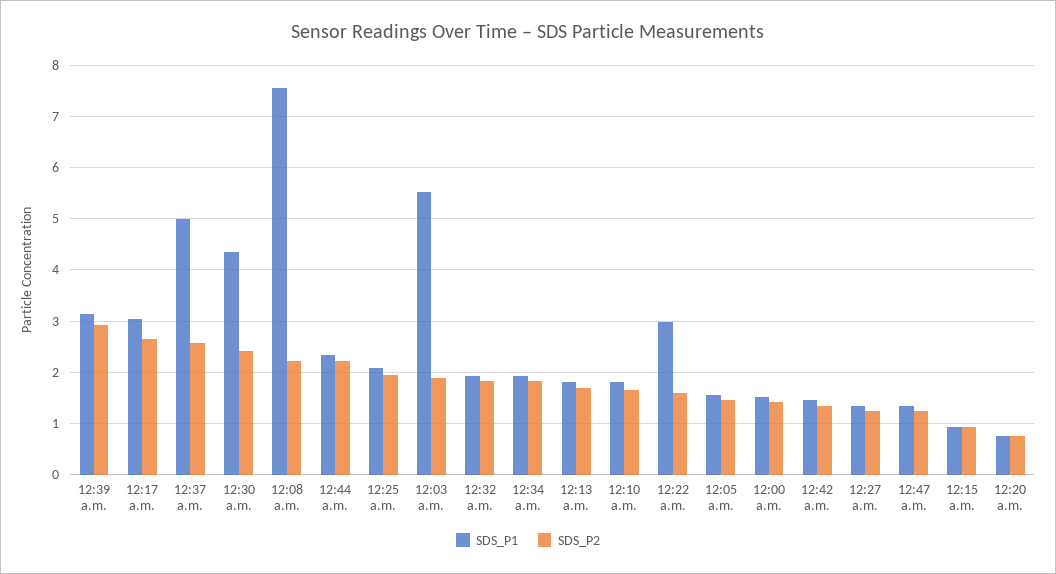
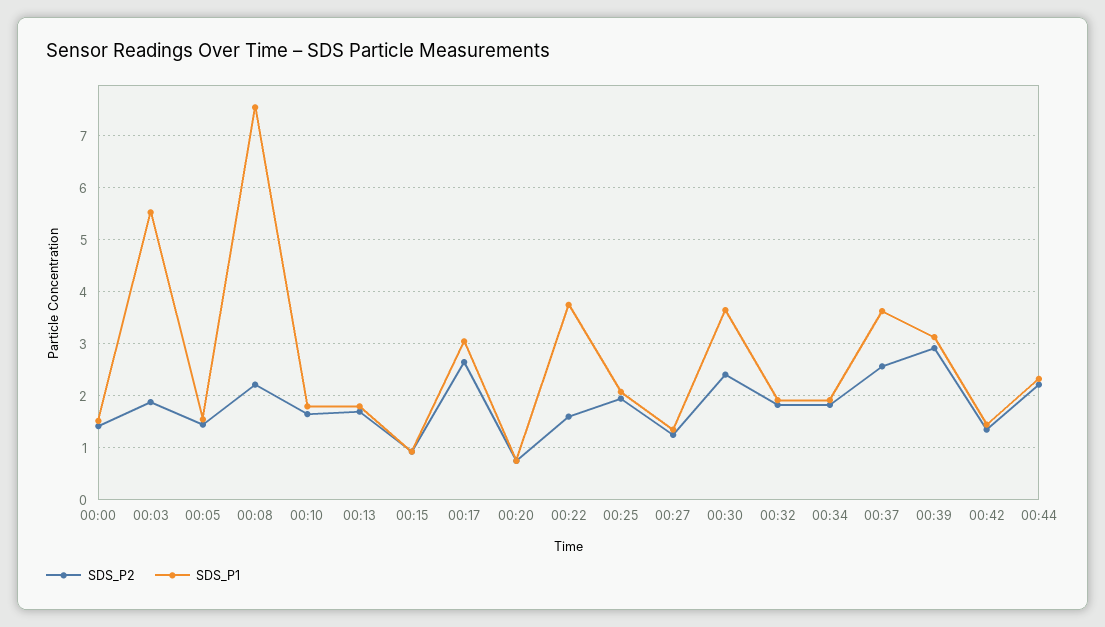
SDS_P1, 12:37 a.m.: 5 -> 3.6
SDS_P1, 12:30 a.m.: 4.4 -> 3.6
SDS_P1, 12:22 a.m.: 3 -> 3.8
SDS_P1, 12:47 a.m.: 1.4 -> none
SDS_P2, 12:47 a.m.: 1.2 -> none

